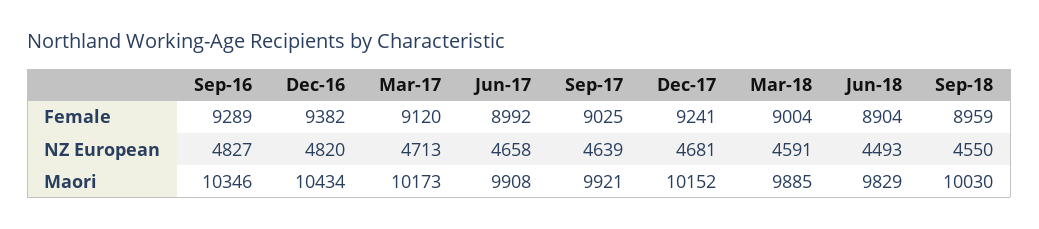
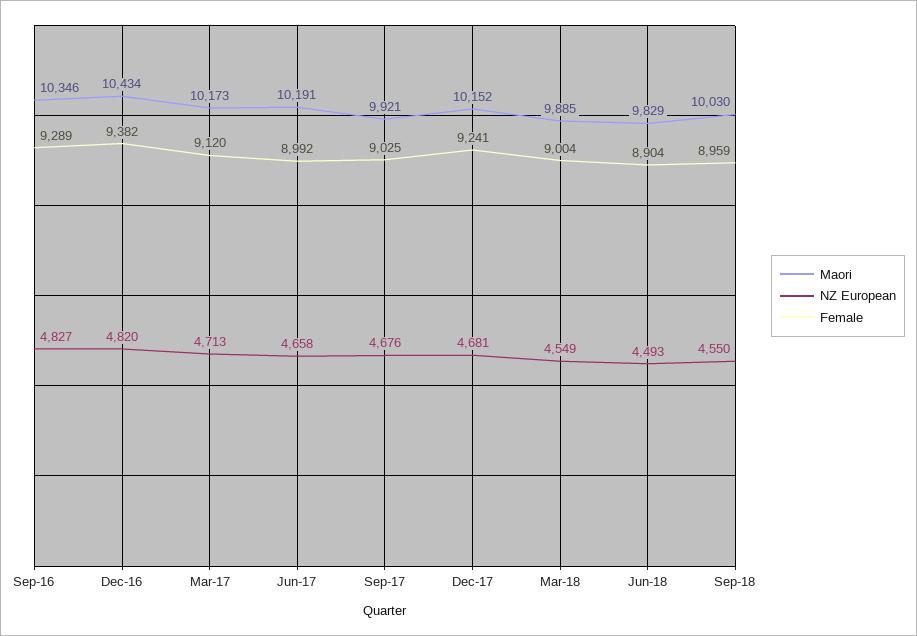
NZ European, Sep-17: 4639 -> 4676
NZ European, Mar-18: 4591 -> 4549
Maori, Jun-17: 9908 -> 10191

